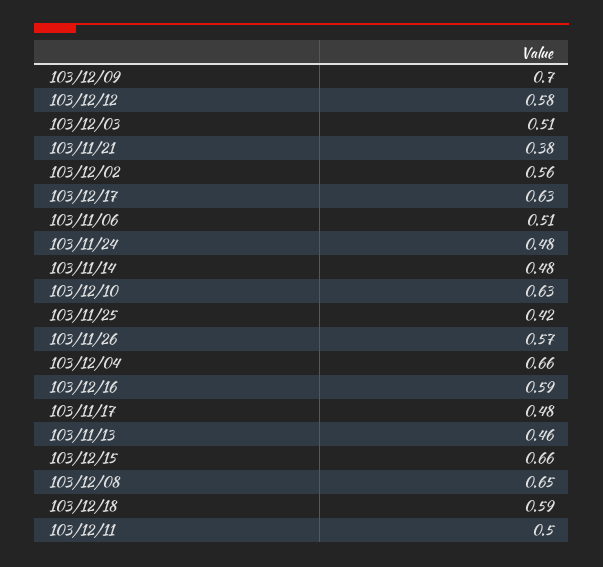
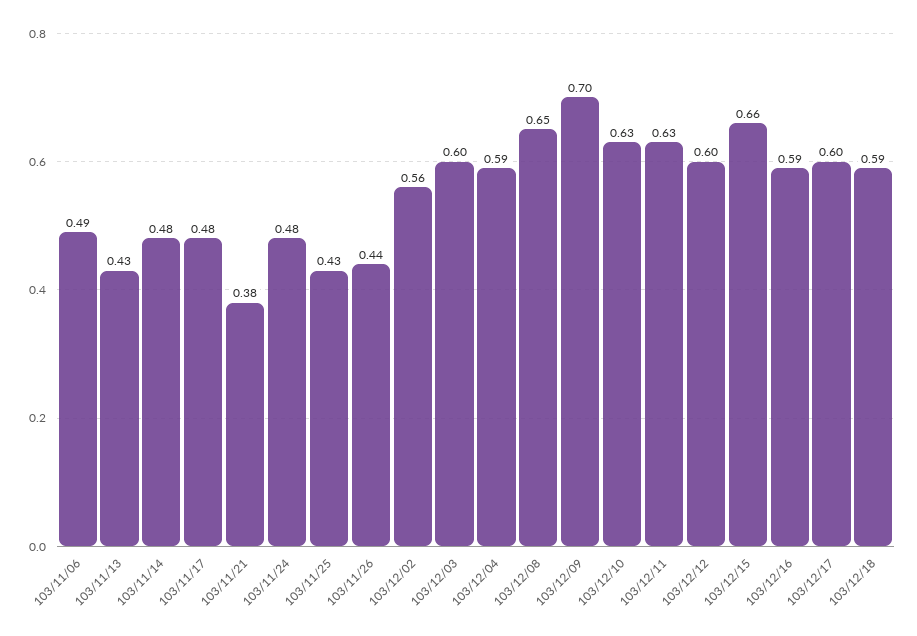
103/12/12: 0.58 -> 0.6
103/12/03: 0.51 -> 0.6
103/12/17: 0.63 -> 0.6
103/11/06: 0.51 -> 0.49
103/11/25: 0.42 -> 0.43
103/11/26: 0.57 -> 0.44
103/12/04: 0.66 -> 0.59
103/11/13: 0.46 -> 0.43
103/12/11: 0.5 -> 0.63

